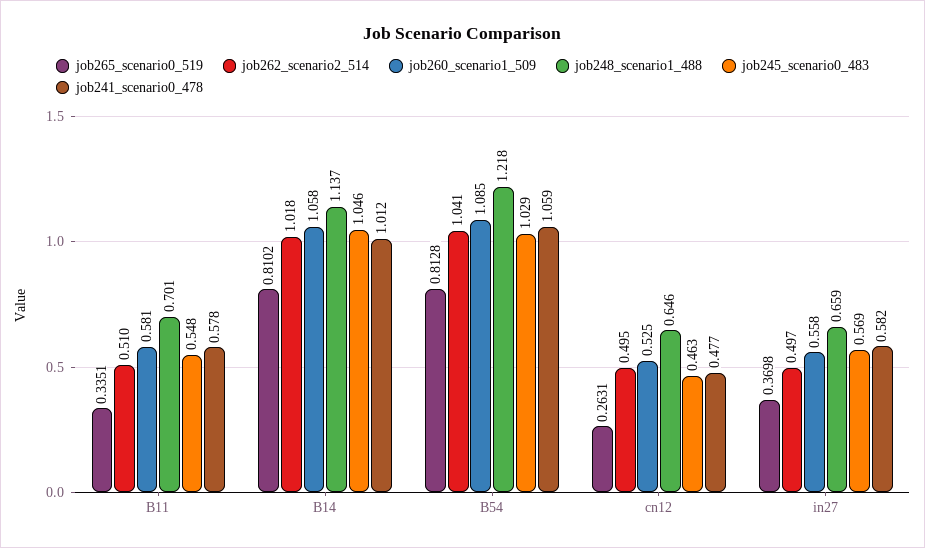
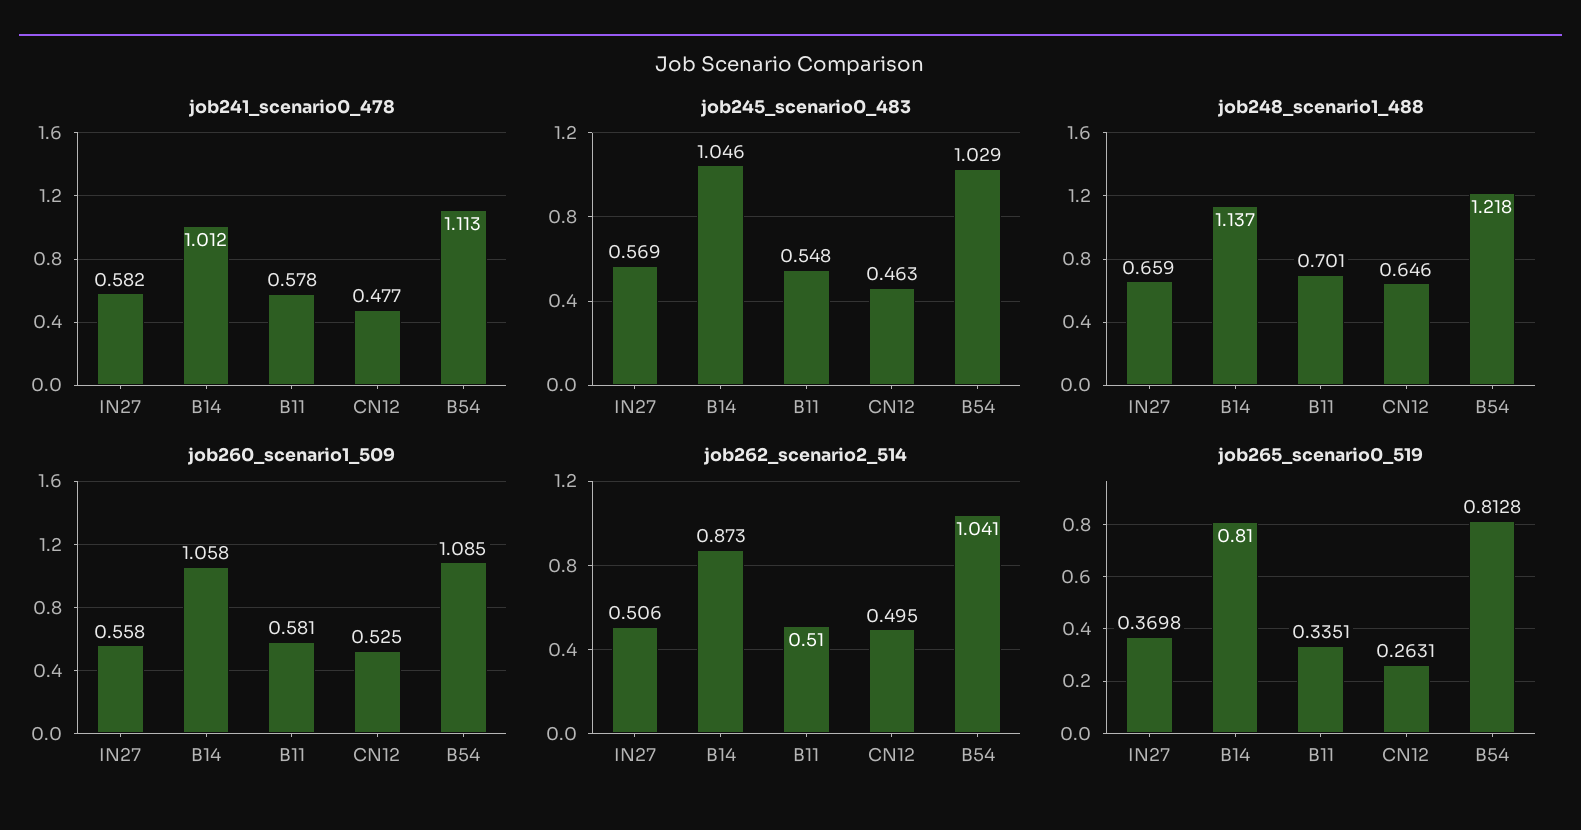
job265_scenario0_519, B14: 0.8102 -> 0.81
job262_scenario2_514, B14: 1.018 -> 0.873
job241_scenario0_478, B54: 1.059 -> 1.113
job262_scenario2_514, in27: 0.497 -> 0.506

